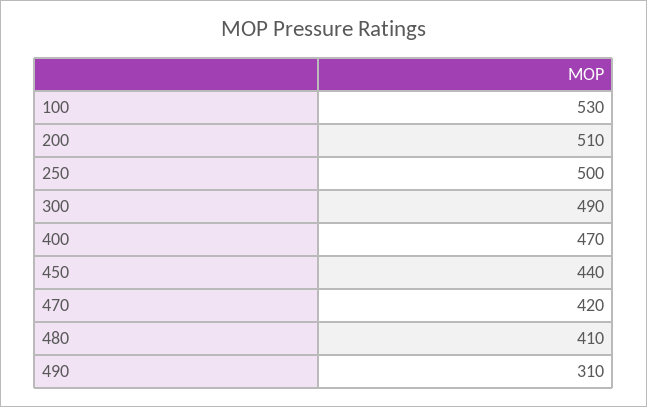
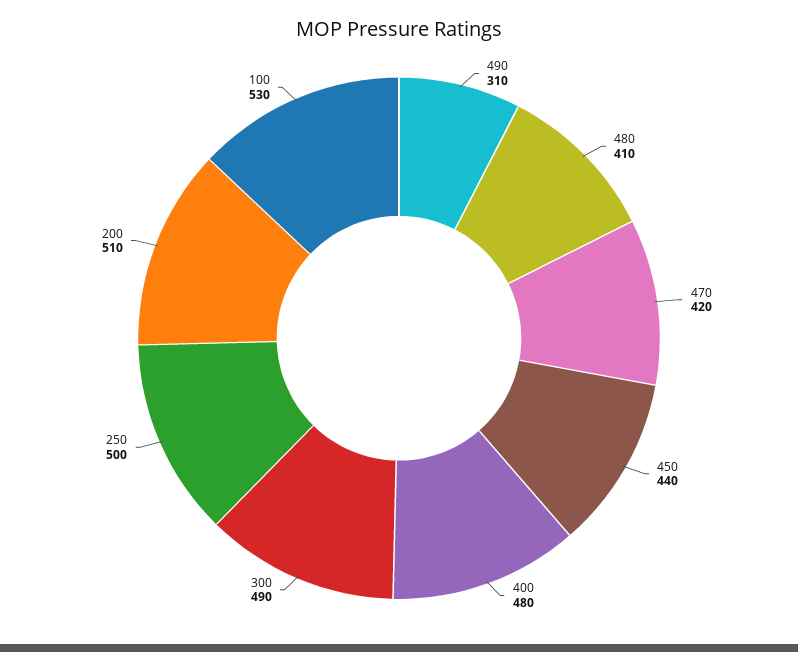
400: 470 -> 480

